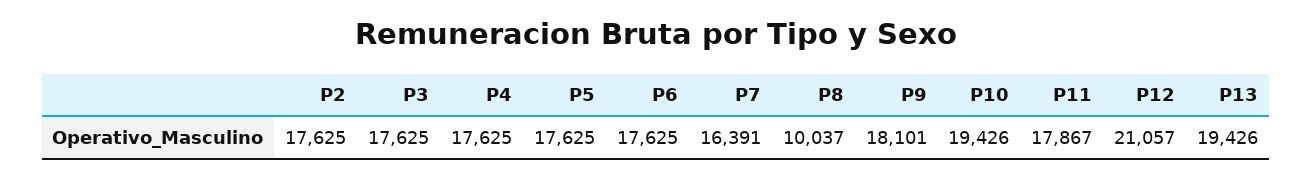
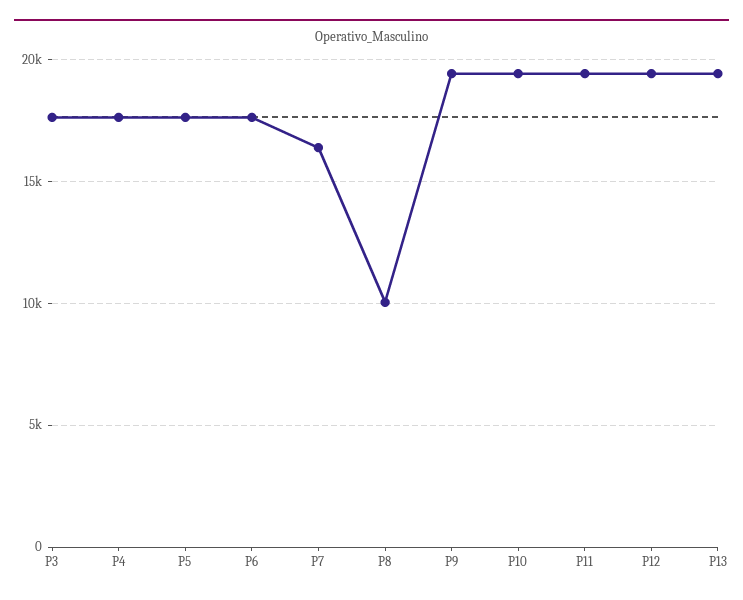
P2: 17625 -> none
P9: 18101 -> 19500
P11: 17867 -> 19500
P12: 21057 -> 19500

